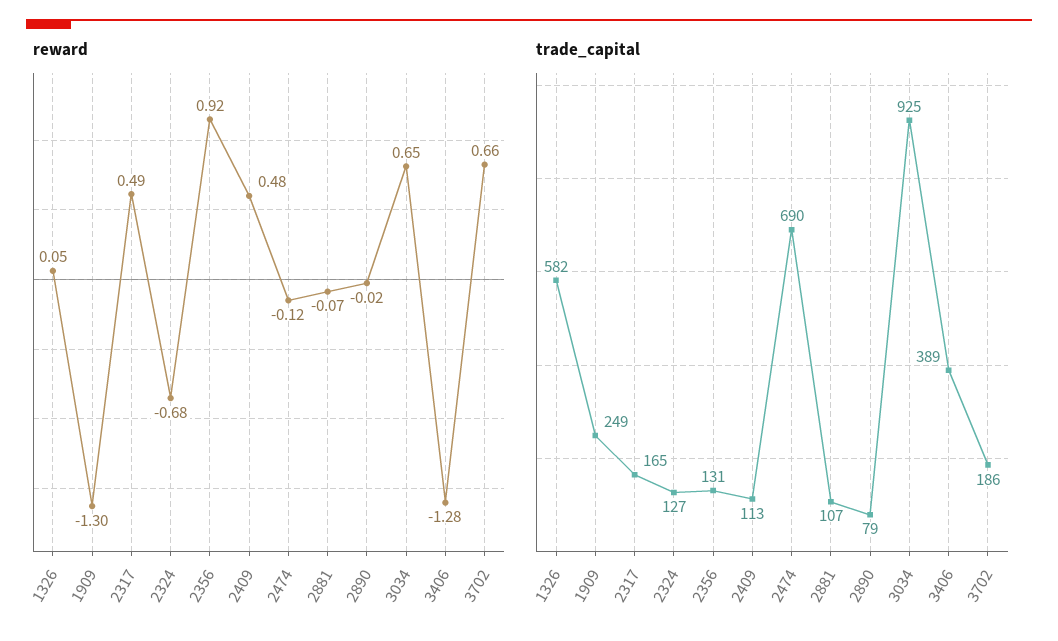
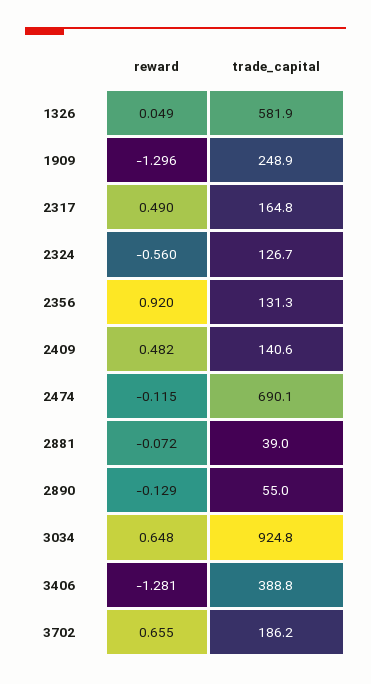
reward, 2324: -0.68 -> -0.56
reward, 2890: -0.02 -> -0.129
trade_capital, 2409: 113 -> 140.6
trade_capital, 2881: 107 -> 39
trade_capital, 2890: 79 -> 55

